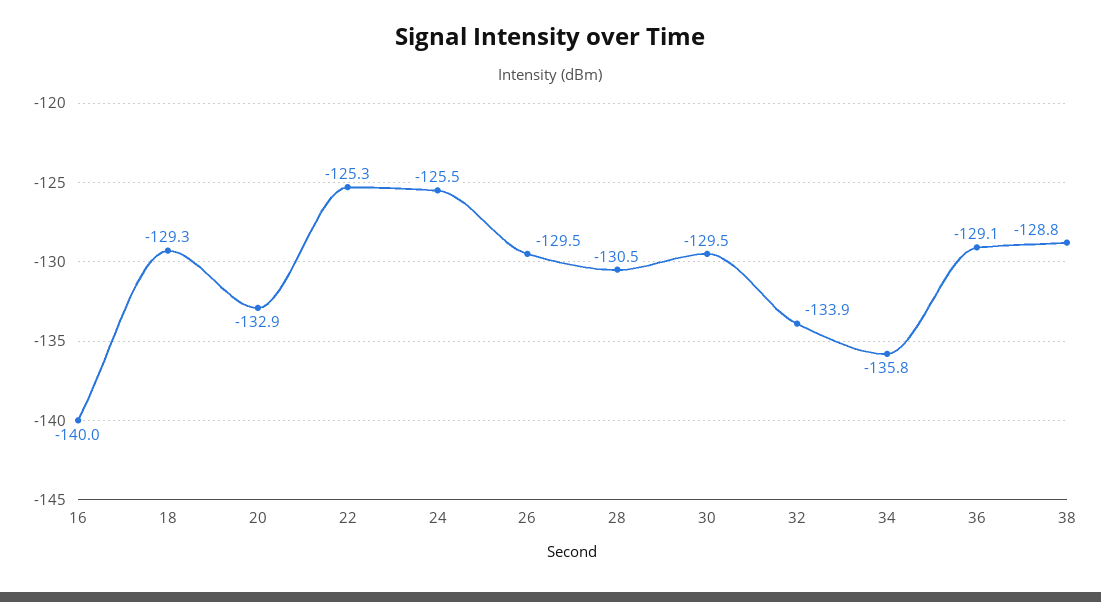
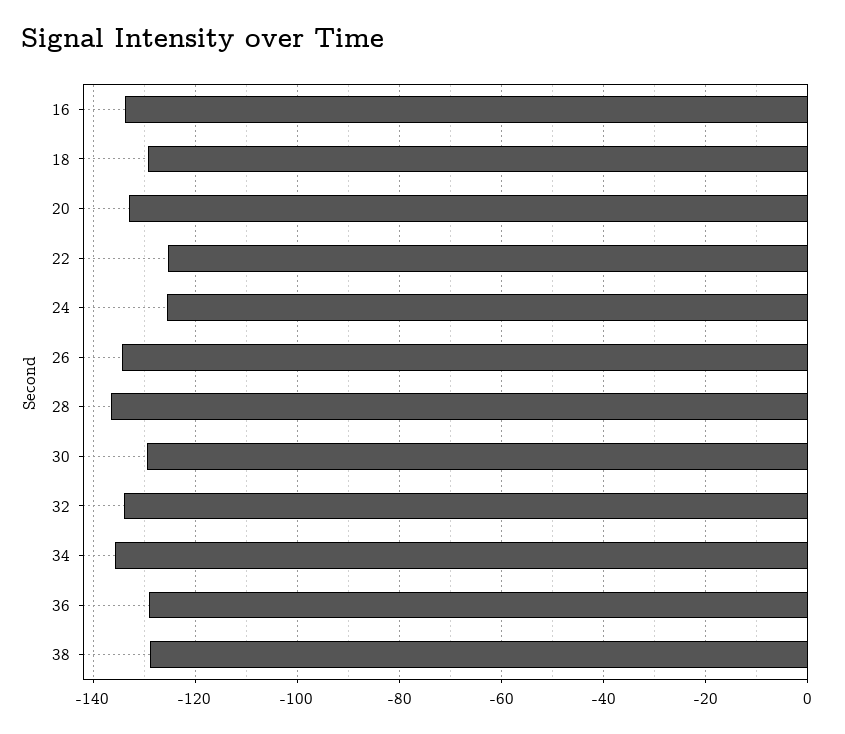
16: -140 -> -134
26: -129.5 -> -134
28: -130.5 -> -136

